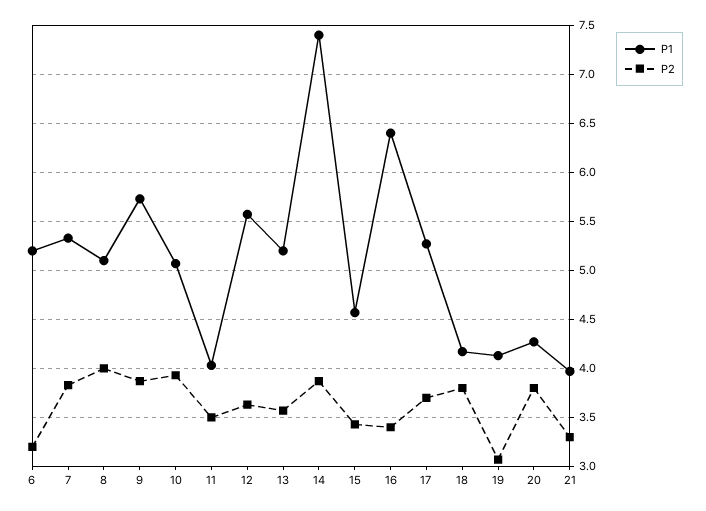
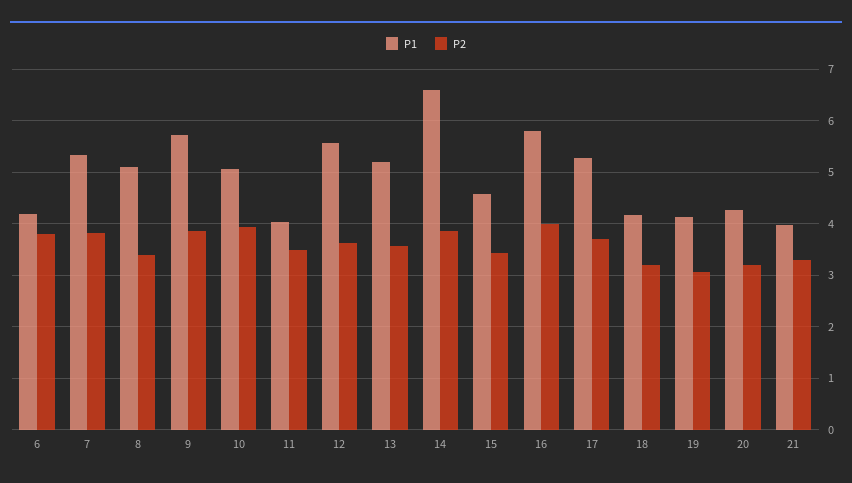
P1, 6: 5.2 -> 4.2
P2, 6: 3.2 -> 3.8
P2, 8: 4 -> 3.4
P1, 14: 7.4 -> 6.6
P1, 16: 6.4 -> 5.8
P2, 16: 3.4 -> 4
P2, 18: 3.8 -> 3.2
P2, 20: 3.8 -> 3.2

